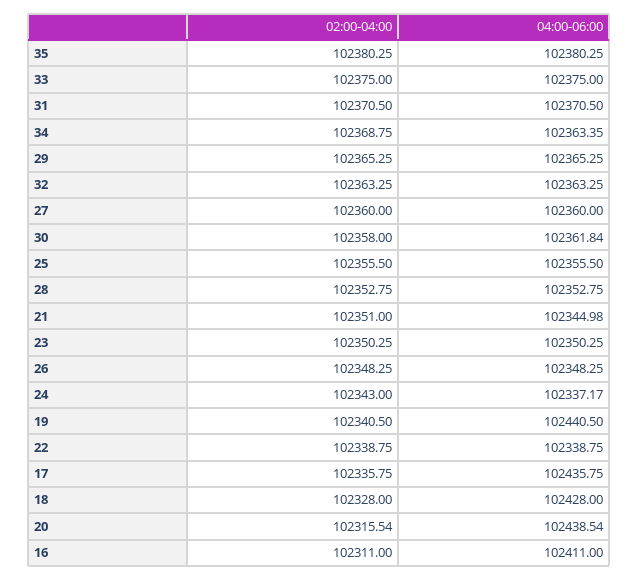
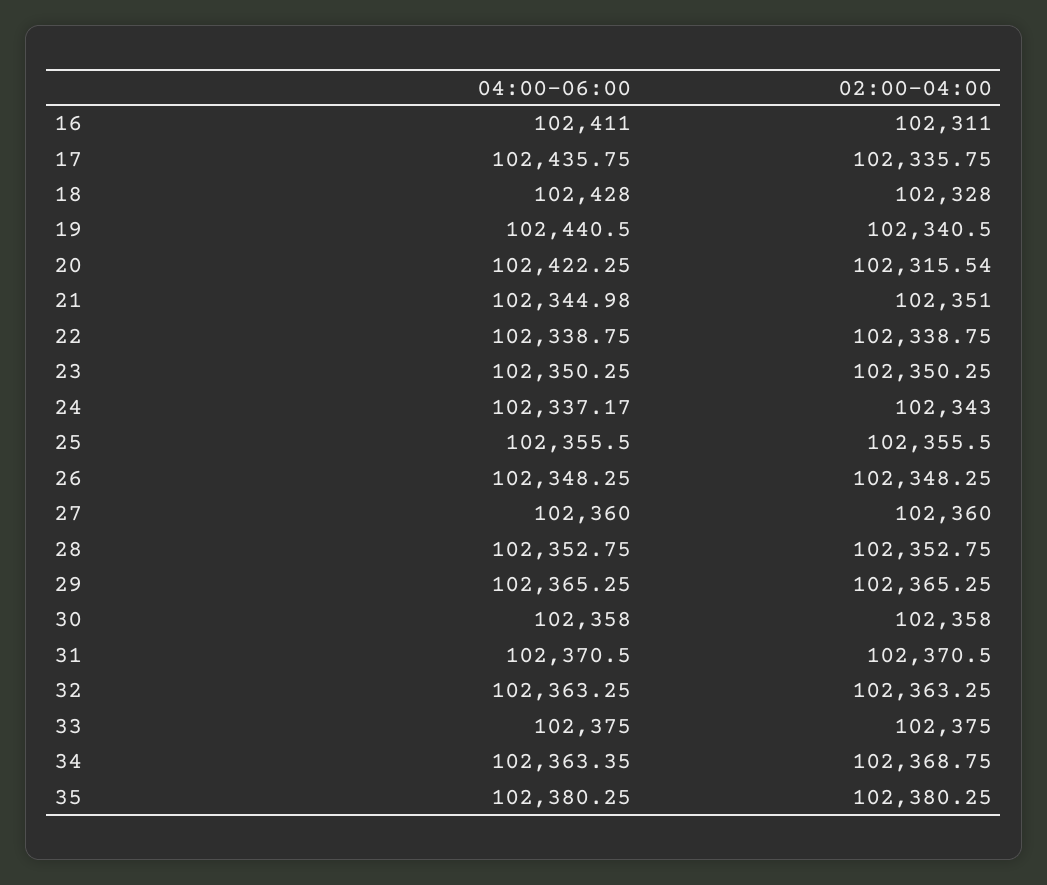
04:00-06:00, 30: 102361.84 -> 102358
04:00-06:00, 20: 102438.54 -> 102422.25

